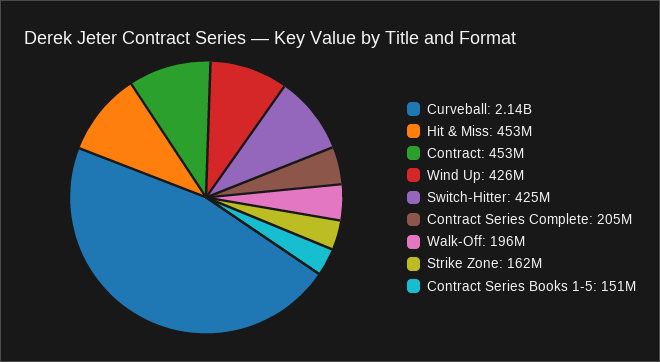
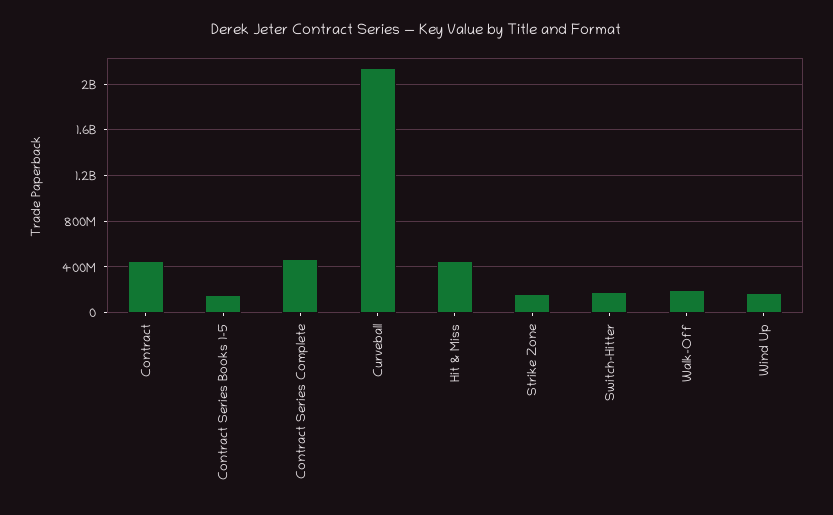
Wind Up: 426000000 -> 200000000
Switch-Hitter: 425000000 -> 200000000
Contract Series Complete: 205000000 -> 500000000

